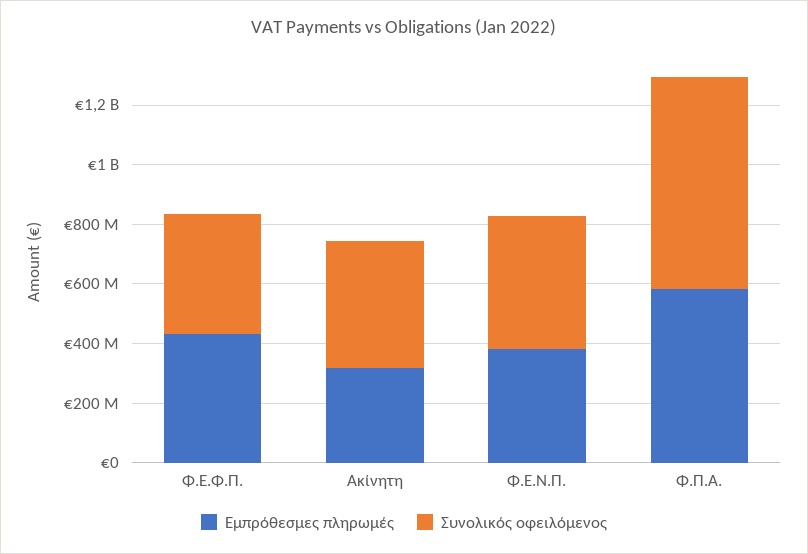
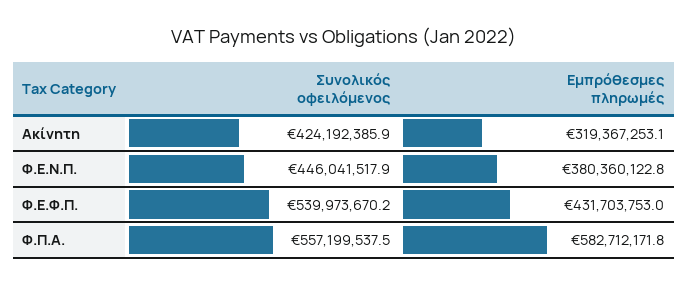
Συνολικός οφειλόμενος, Φ.Ε.Φ.Π.: 400000000 -> 539973670.2
Συνολικός οφειλόμενος, Φ.Π.Α.: 700000000 -> 557199537.5

